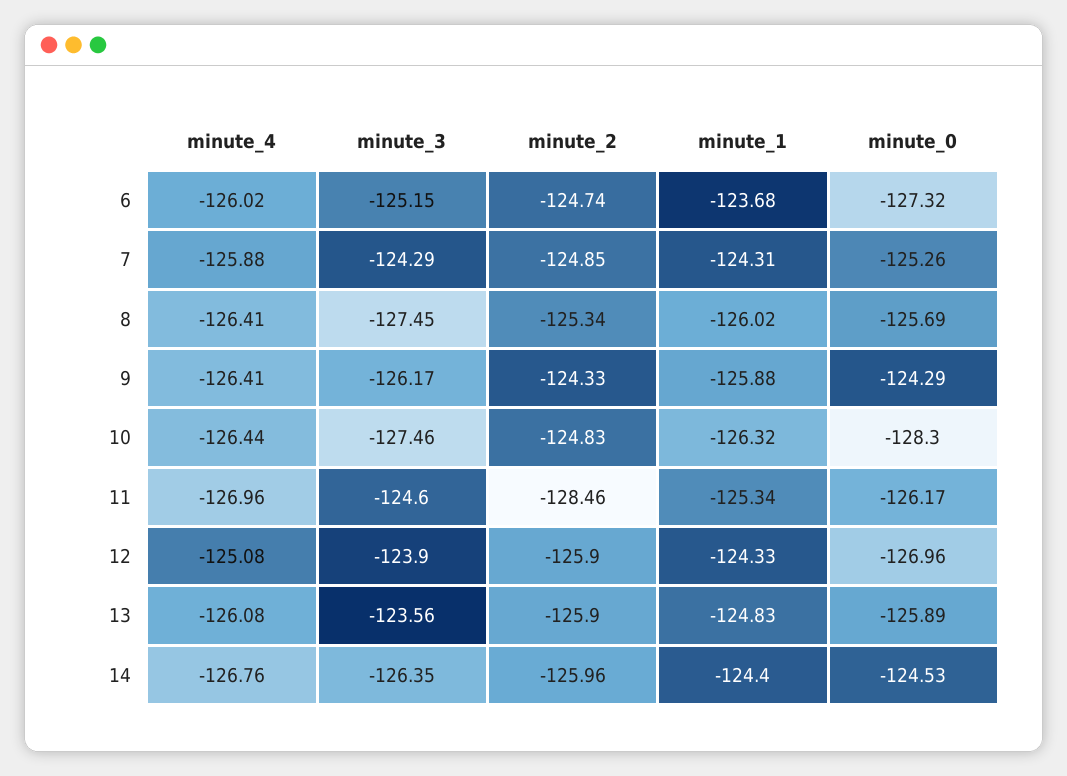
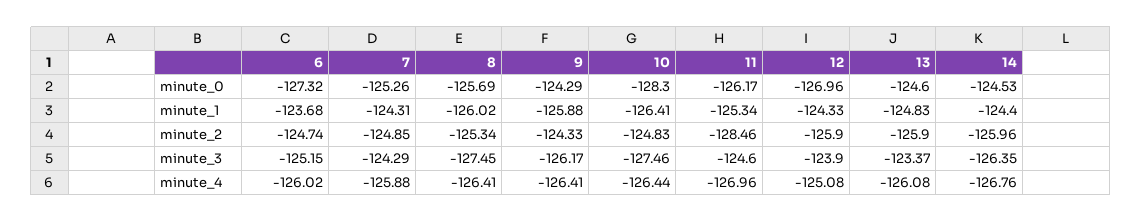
minute_1, 10: -126.32 -> -126.41
minute_3, 13: -123.56 -> -123.37
minute_0, 13: -125.89 -> -124.6

